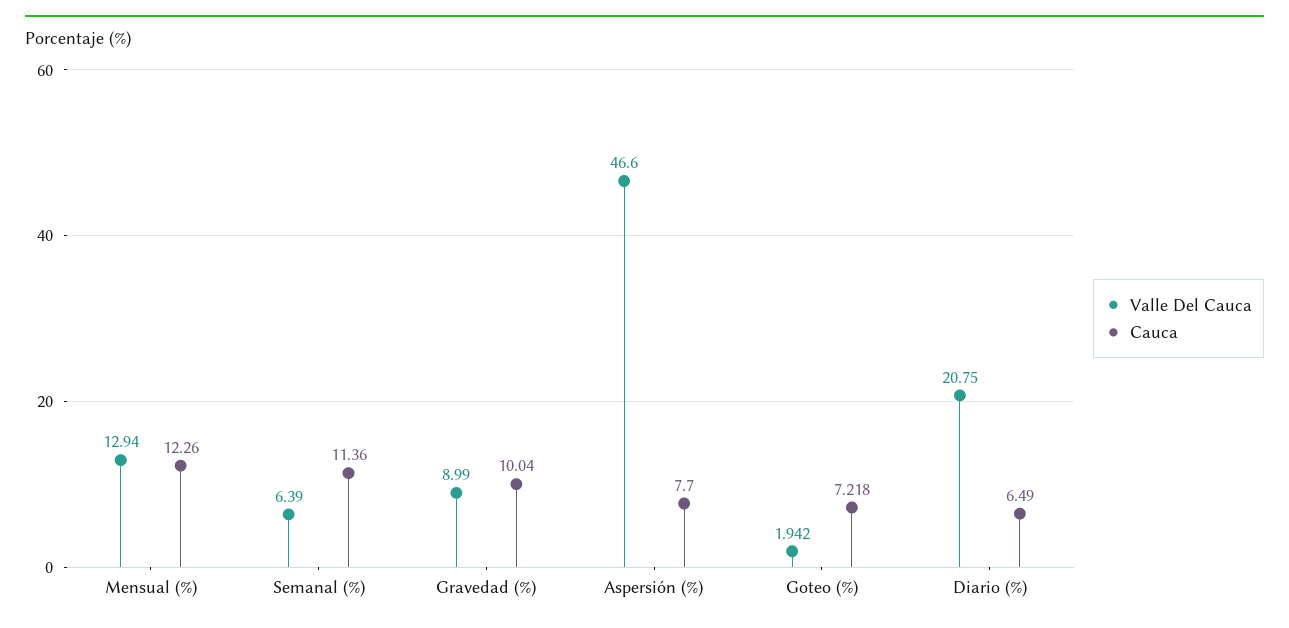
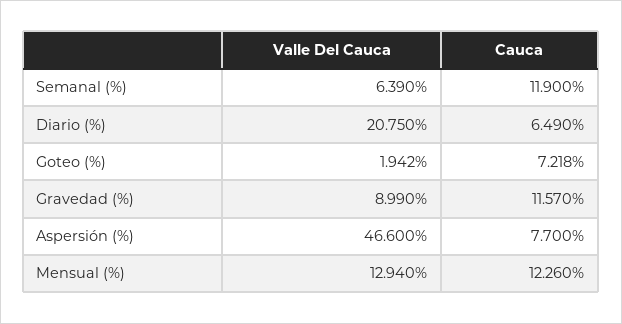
Cauca, Semanal (%): 11.36 -> 11.9
Cauca, Gravedad (%): 10.04 -> 11.57

